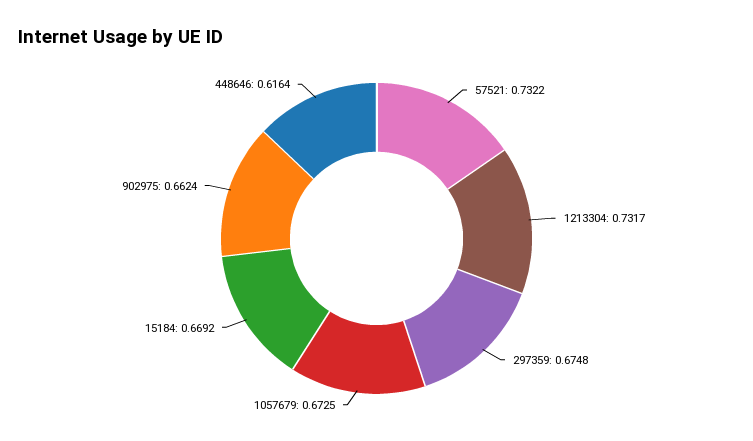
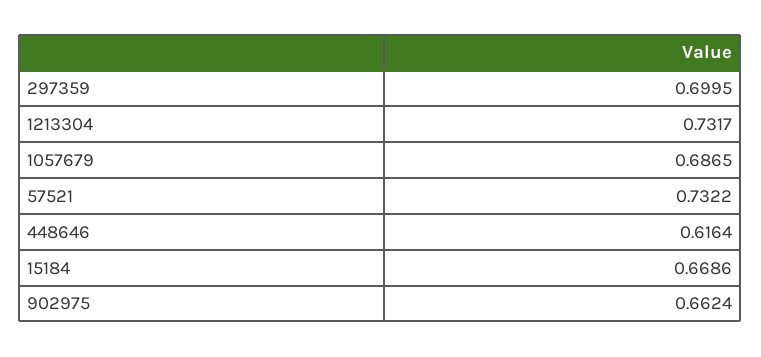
297359: 0.6748 -> 0.6995
1057679: 0.6725 -> 0.6865
15184: 0.6692 -> 0.6686

